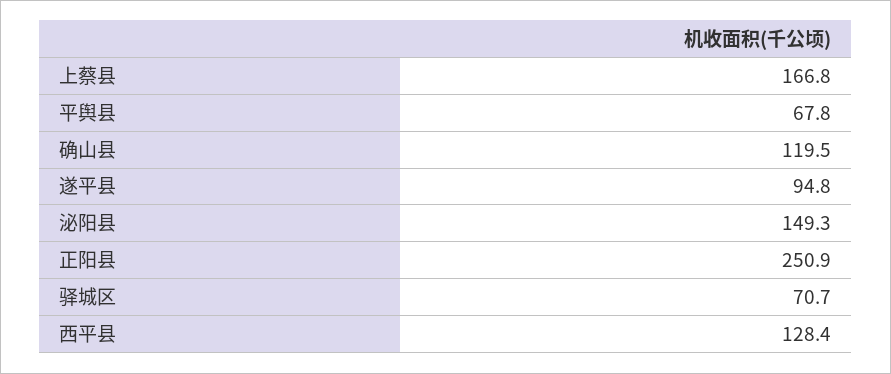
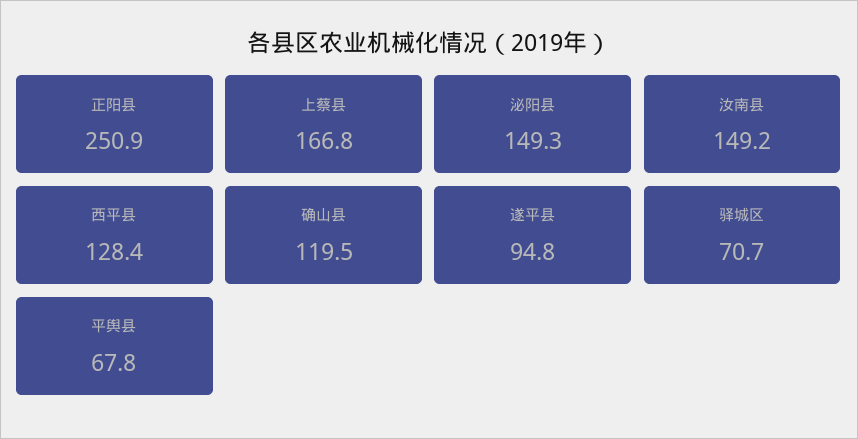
汝南县: none -> 149.2

